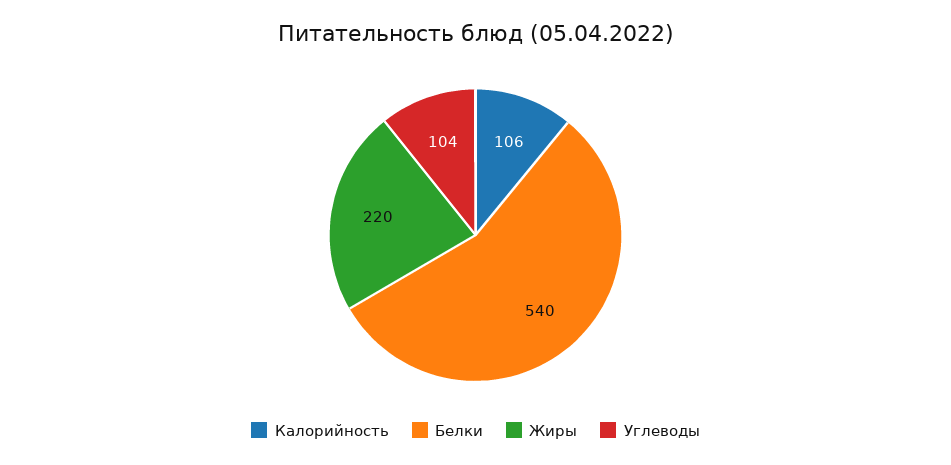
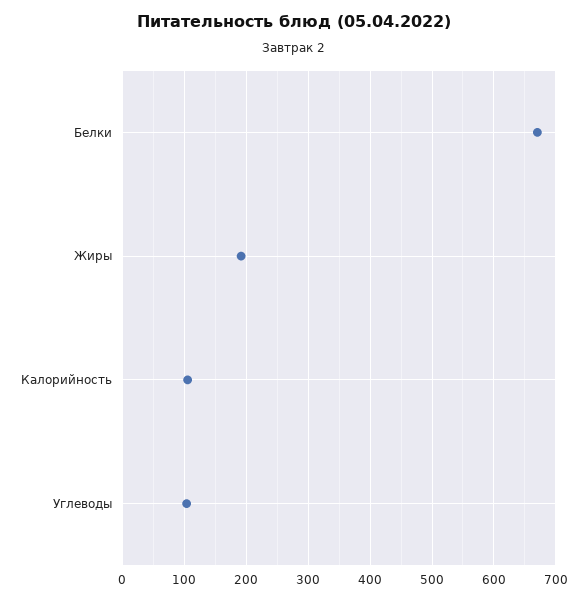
Белки: 540 -> 670
Жиры: 220 -> 190

